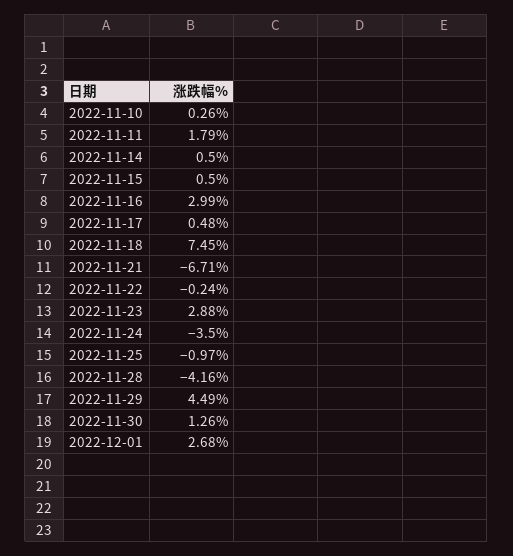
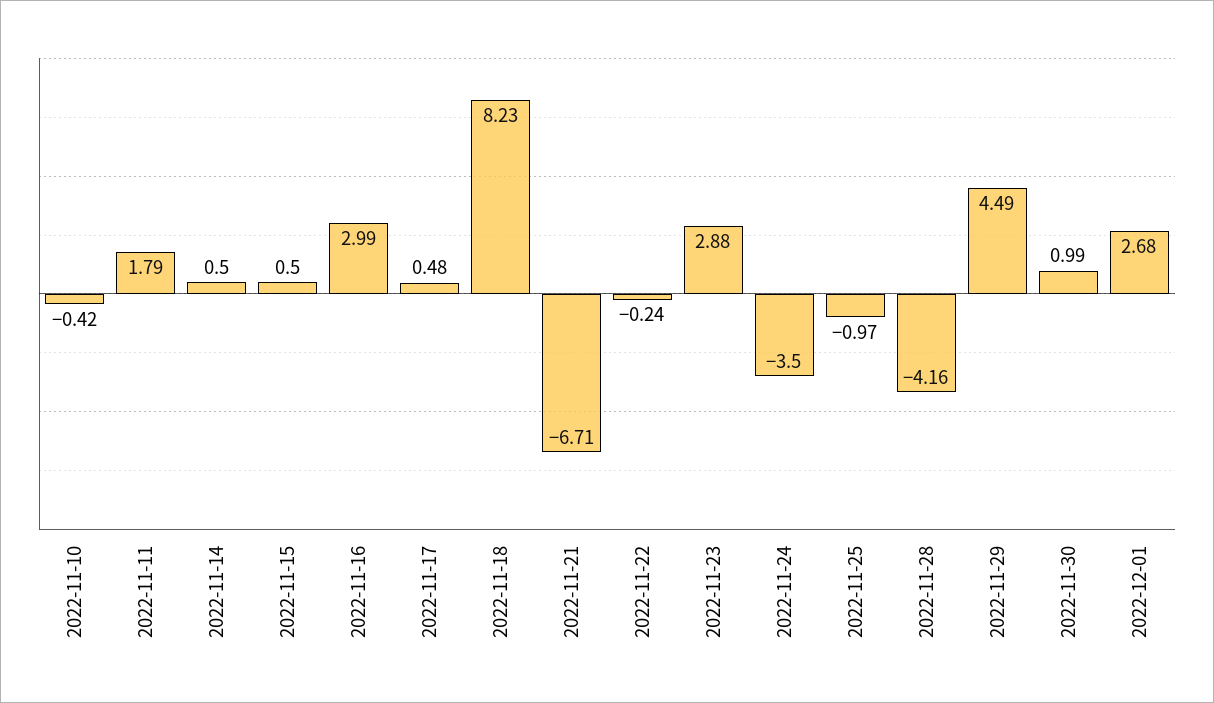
2022-11-10: 0.26 -> -0.42
2022-11-18: 7.45 -> 8.23
2022-11-30: 1.26 -> 0.99

